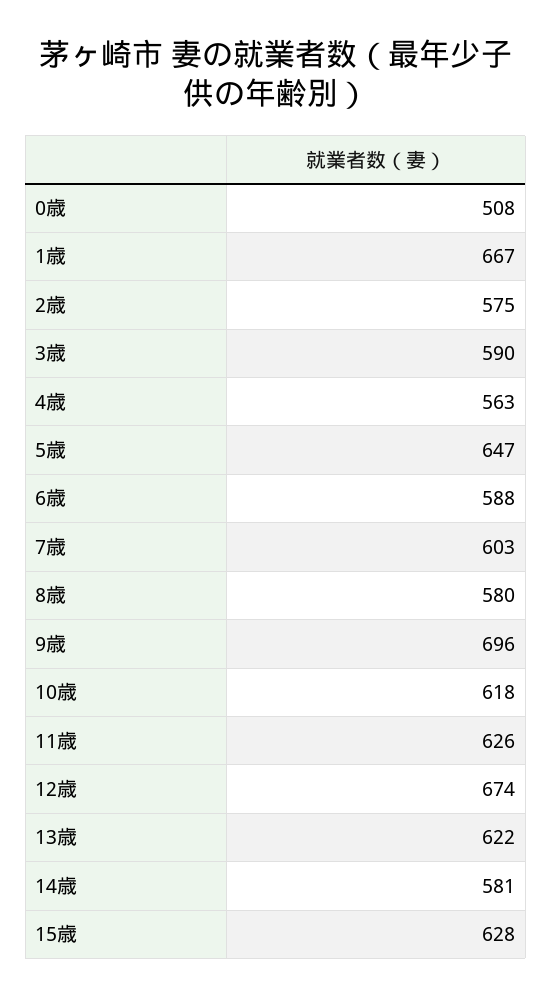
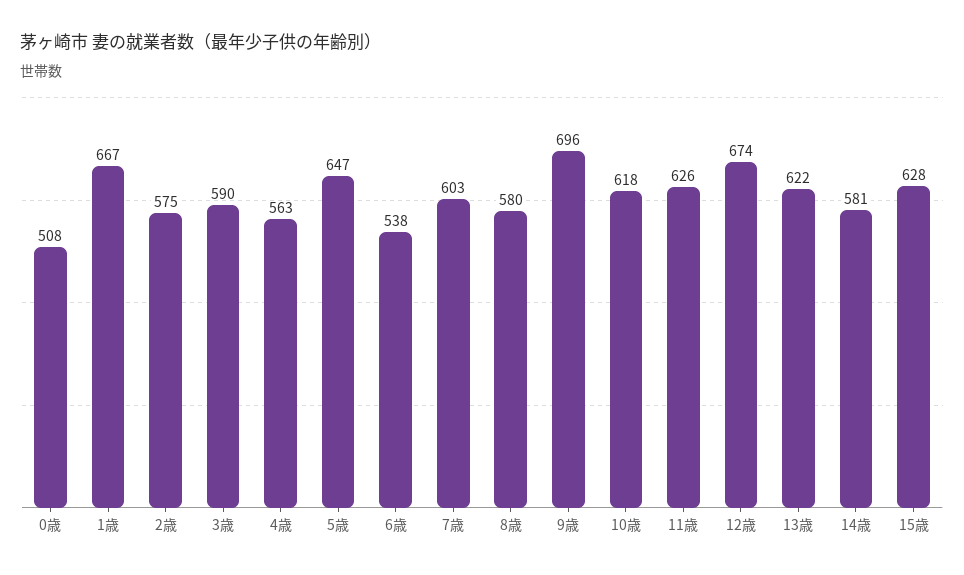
6歳: 588 -> 538

